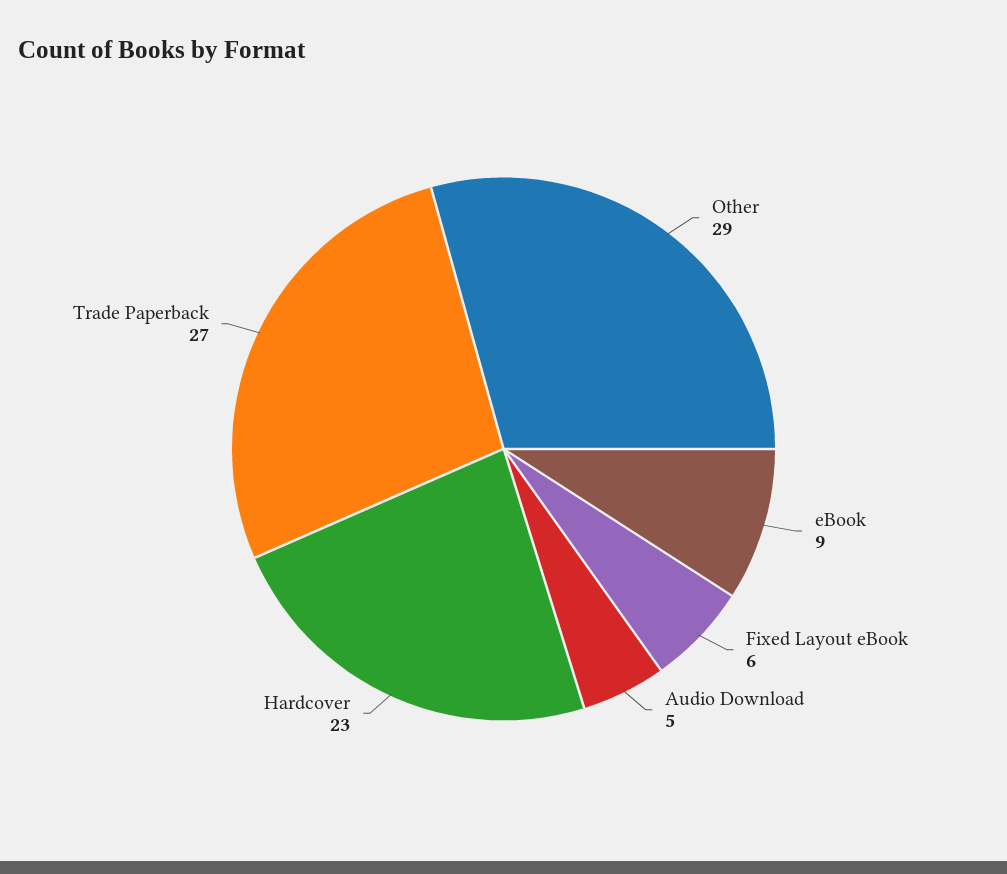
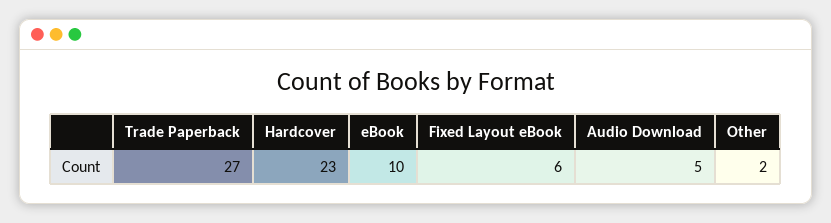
Other: 29 -> 2
eBook: 9 -> 10

